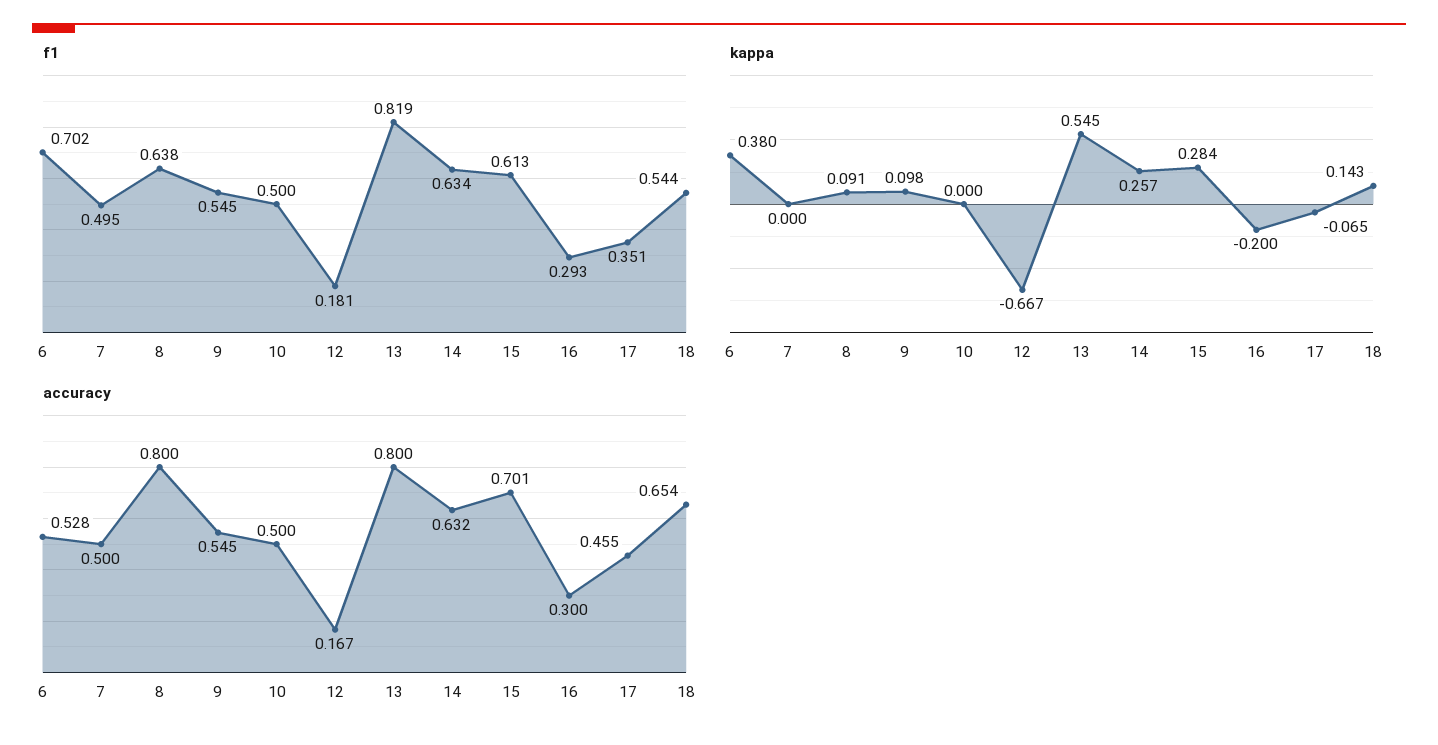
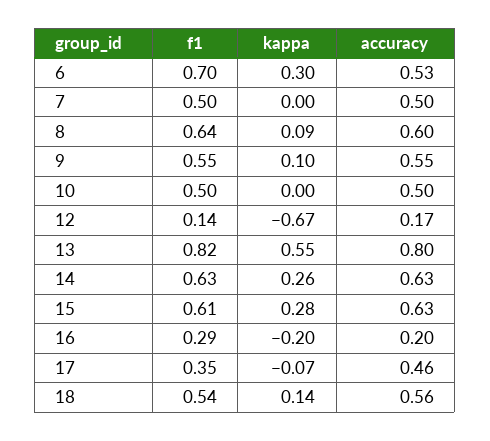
f1, 12: 0.181 -> 0.14
kappa, 6: 0.38 -> 0.3
accuracy, 8: 0.8 -> 0.6
accuracy, 15: 0.701 -> 0.63
accuracy, 16: 0.3 -> 0.2
accuracy, 18: 0.654 -> 0.56

